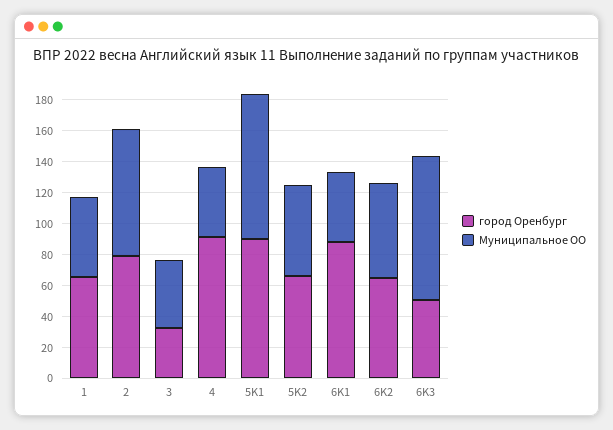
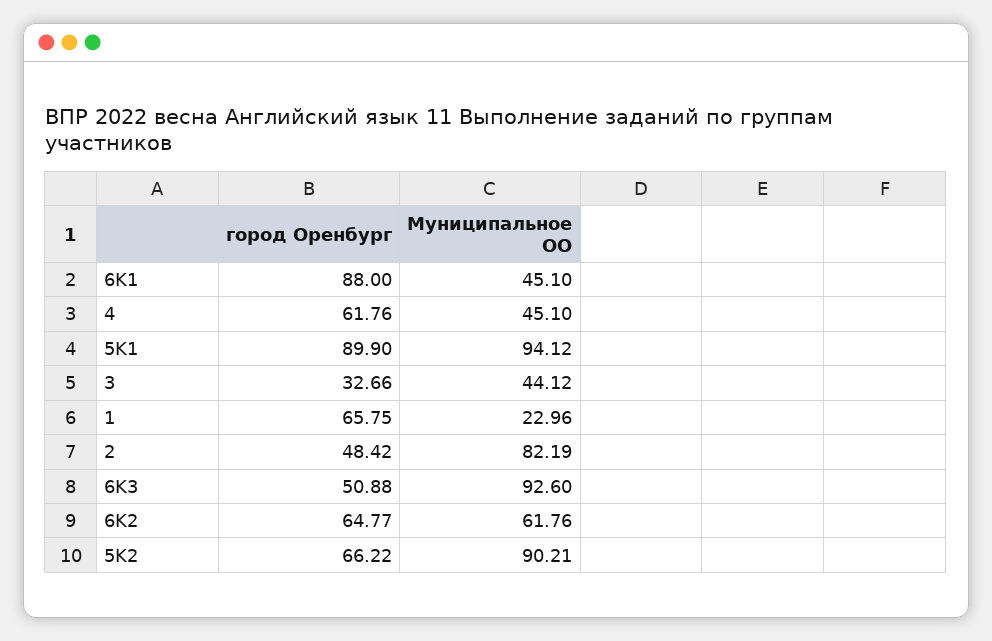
Муниципальное ОО, 1: 50 -> 22.96
город Оренбург, 2: 80 -> 48.42
город Оренбург, 4: 90 -> 61.76
Муниципальное ОО, 5K2: 60 -> 90.21

